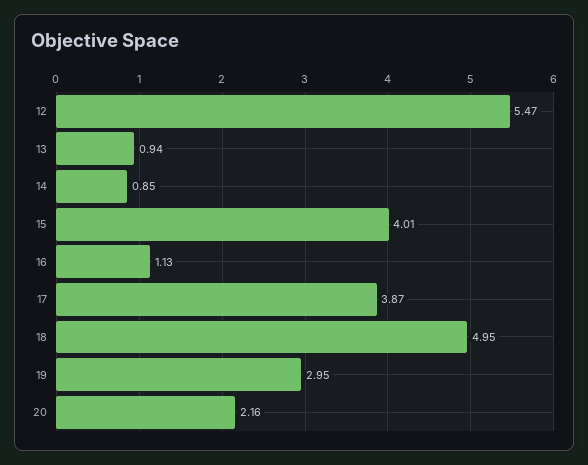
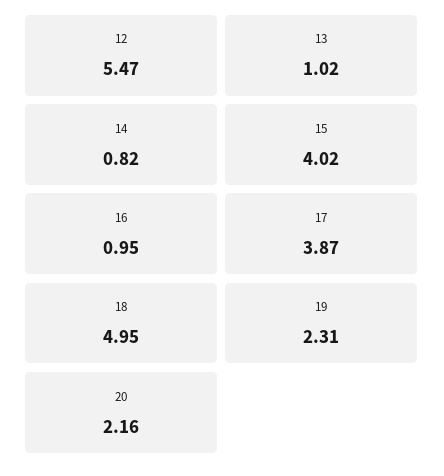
13: 0.94 -> 1.02
14: 0.85 -> 0.82
15: 4.01 -> 4.02
16: 1.13 -> 0.95
19: 2.95 -> 2.31

